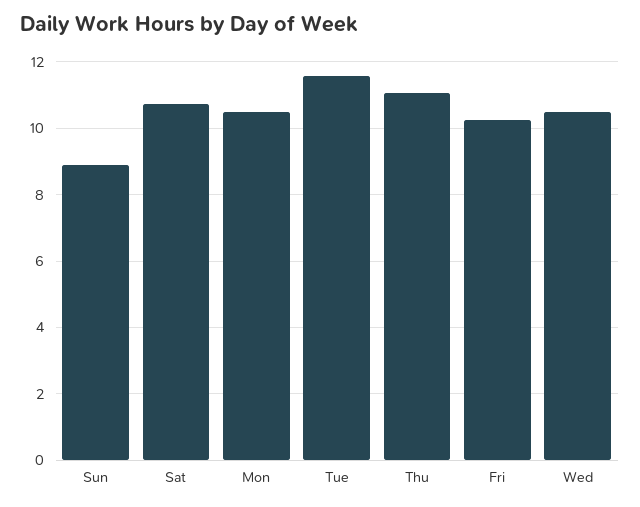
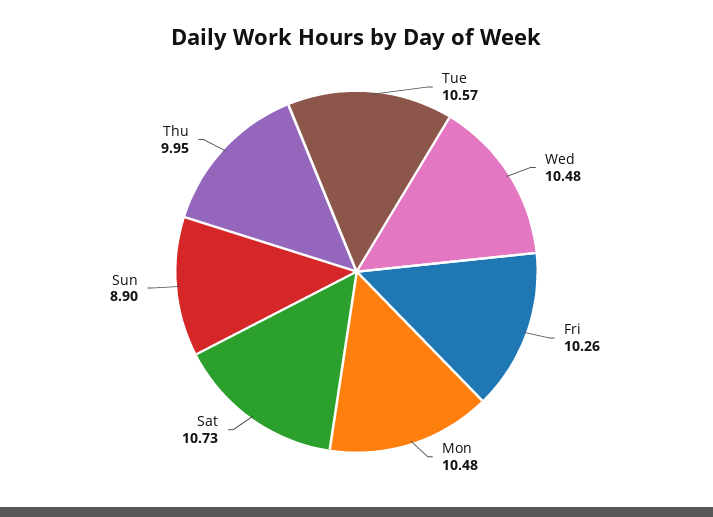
Tue: 11.6 -> 10.57
Thu: 11 -> 9.95

